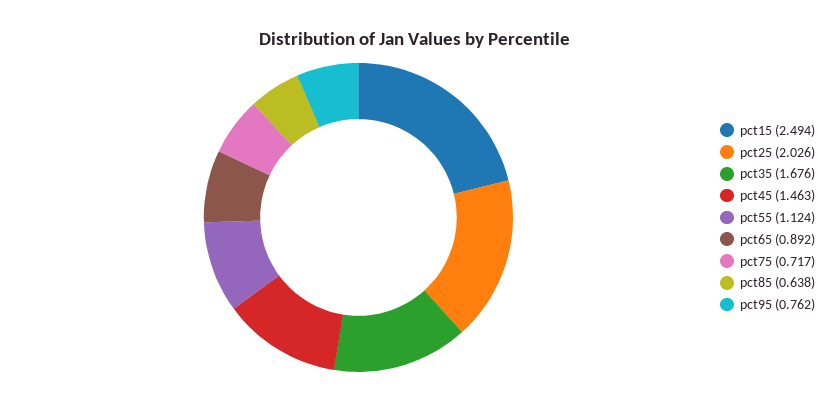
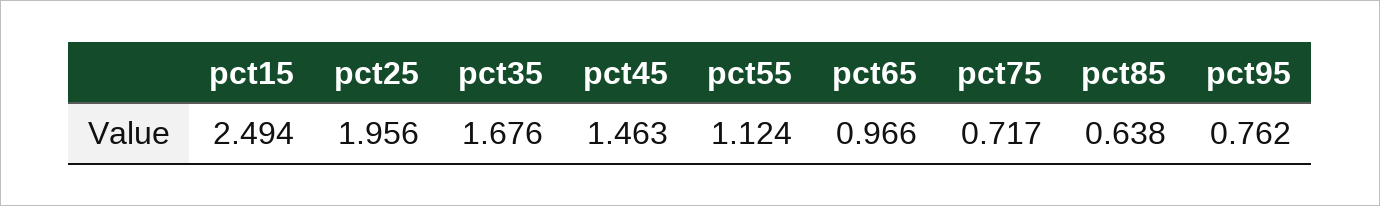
pct25: 2.026 -> 1.956
pct65: 0.892 -> 0.966

